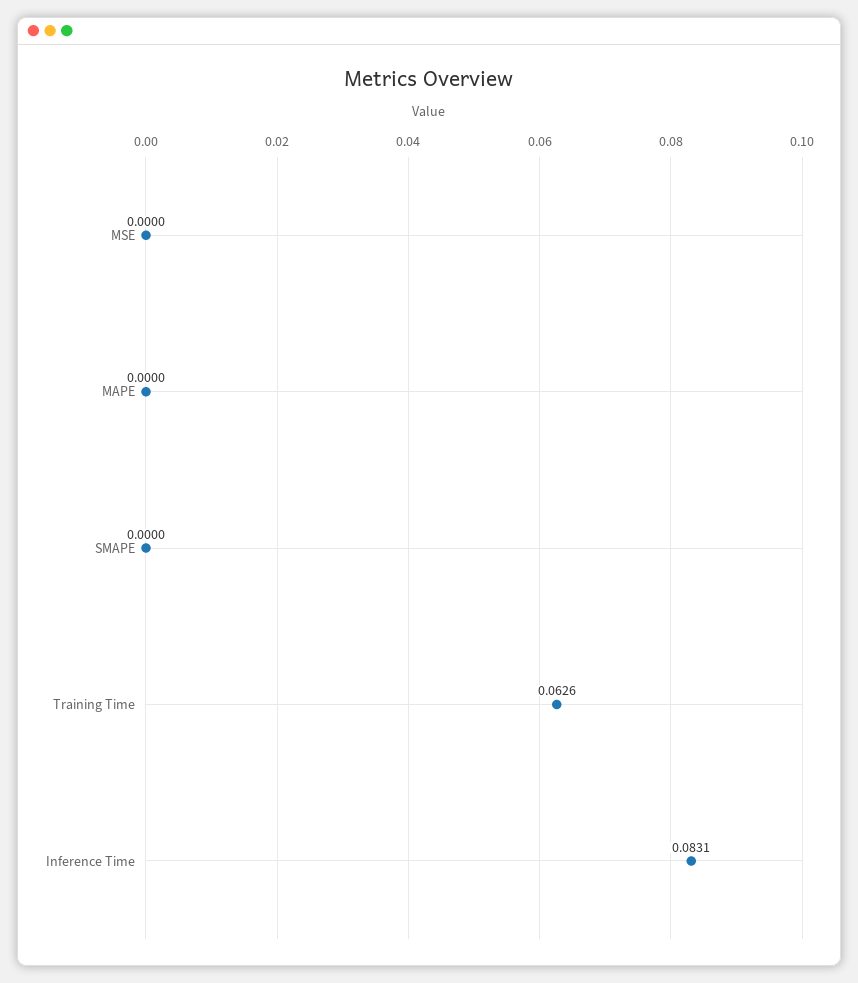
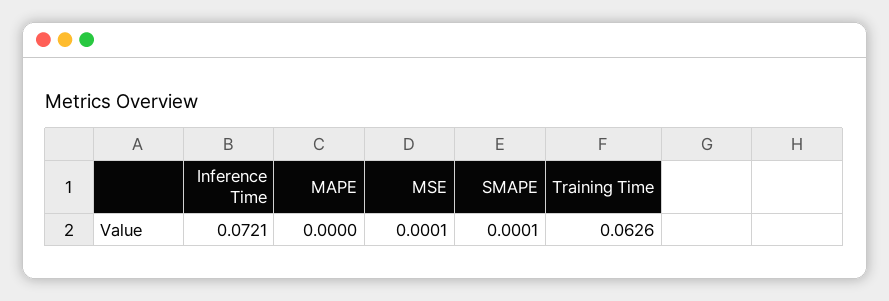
MSE: 0 -> 0.0001
SMAPE: 0 -> 0.0001
Inference Time: 0.0831 -> 0.0721

